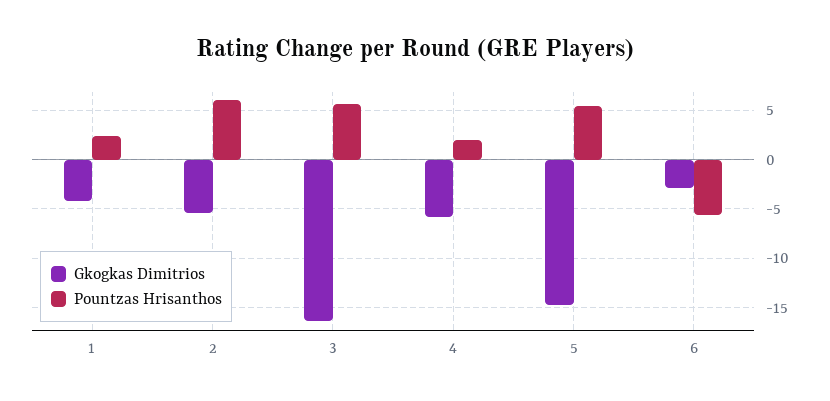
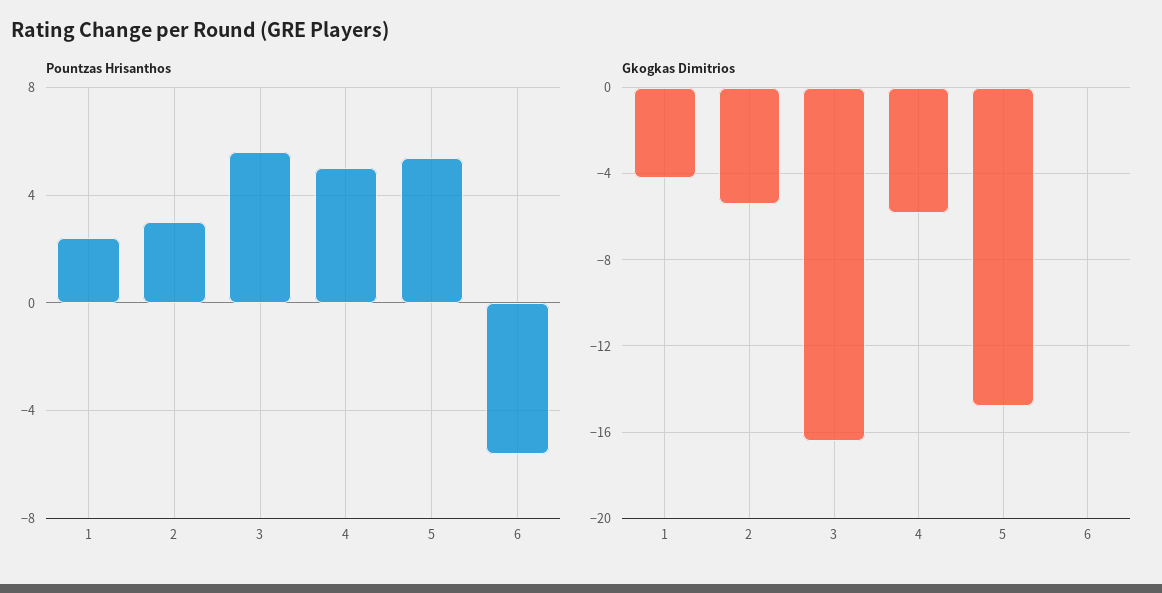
Pountzas Hrisanthos, 2: 6 -> 3
Pountzas Hrisanthos, 4: 2 -> 5
Gkogkas Dimitrios, 6: -3 -> 0

